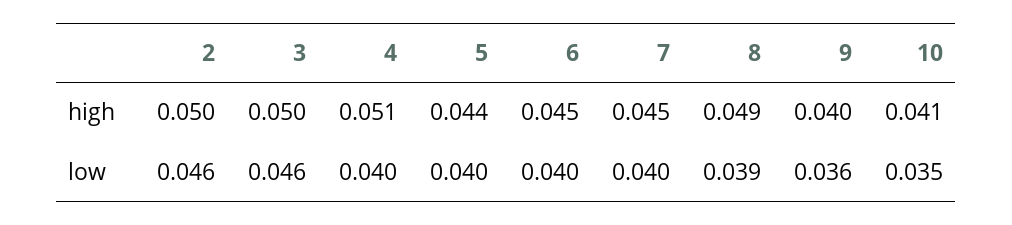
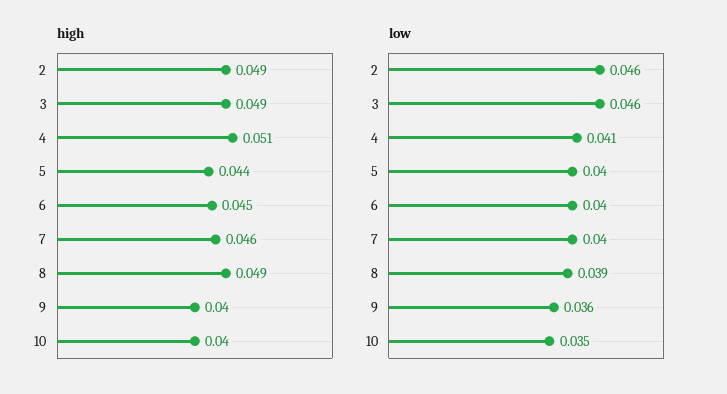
high, 2: 0.05 -> 0.049
high, 3: 0.05 -> 0.049
high, 7: 0.045 -> 0.046
high, 10: 0.041 -> 0.04
low, 4: 0.04 -> 0.041

